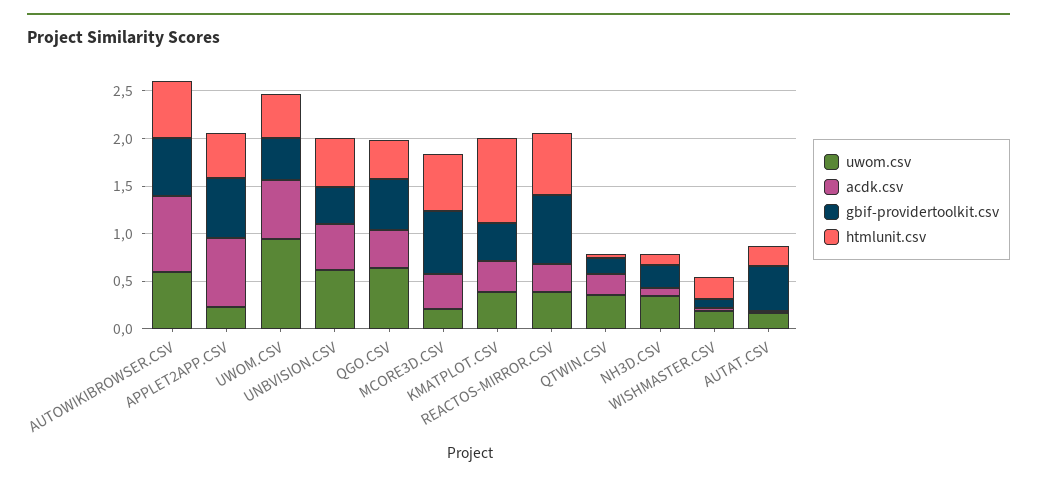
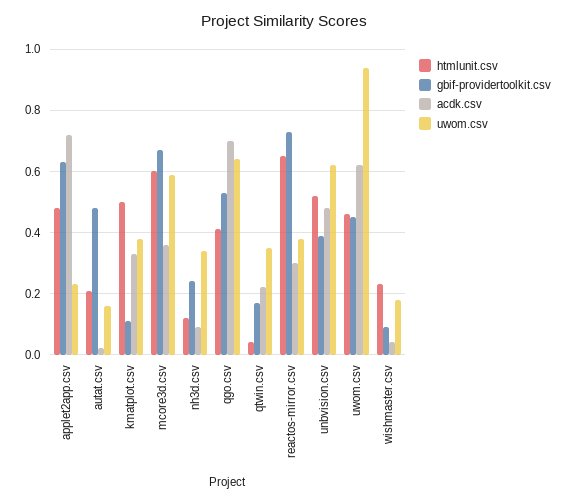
uwom.csv, AUTOWIKIBROWSER.CSV: 0.6 -> none
acdk.csv, AUTOWIKIBROWSER.CSV: 0.8 -> none
gbif-providertoolkit.csv, AUTOWIKIBROWSER.CSV: 0.6 -> none
htmlunit.csv, AUTOWIKIBROWSER.CSV: 0.6 -> none
acdk.csv, QGO.CSV: 0.4 -> 0.7
uwom.csv, MCORE3D.CSV: 0.2 -> 0.6
gbif-providertoolkit.csv, KMATPLOT.CSV: 0.4 -> 0.1
htmlunit.csv, KMATPLOT.CSV: 0.9 -> 0.5

